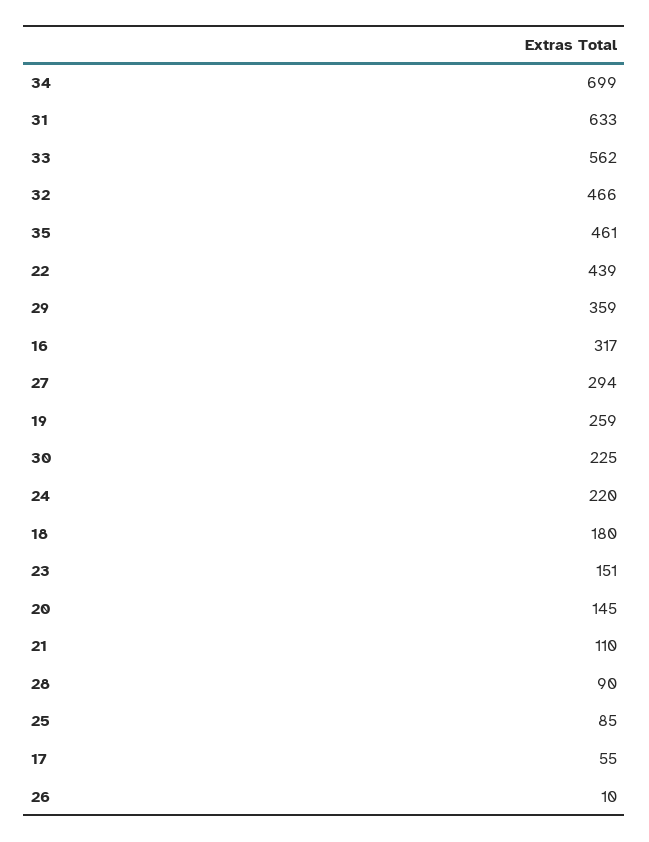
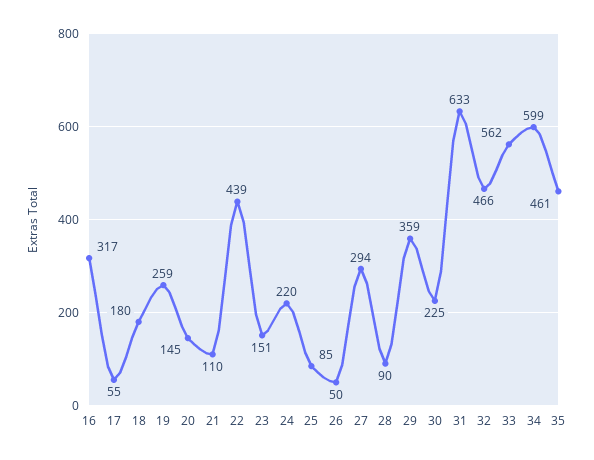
34: 699 -> 599
26: 10 -> 50

